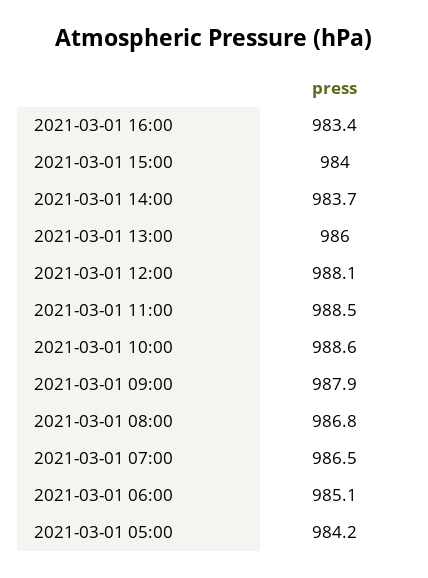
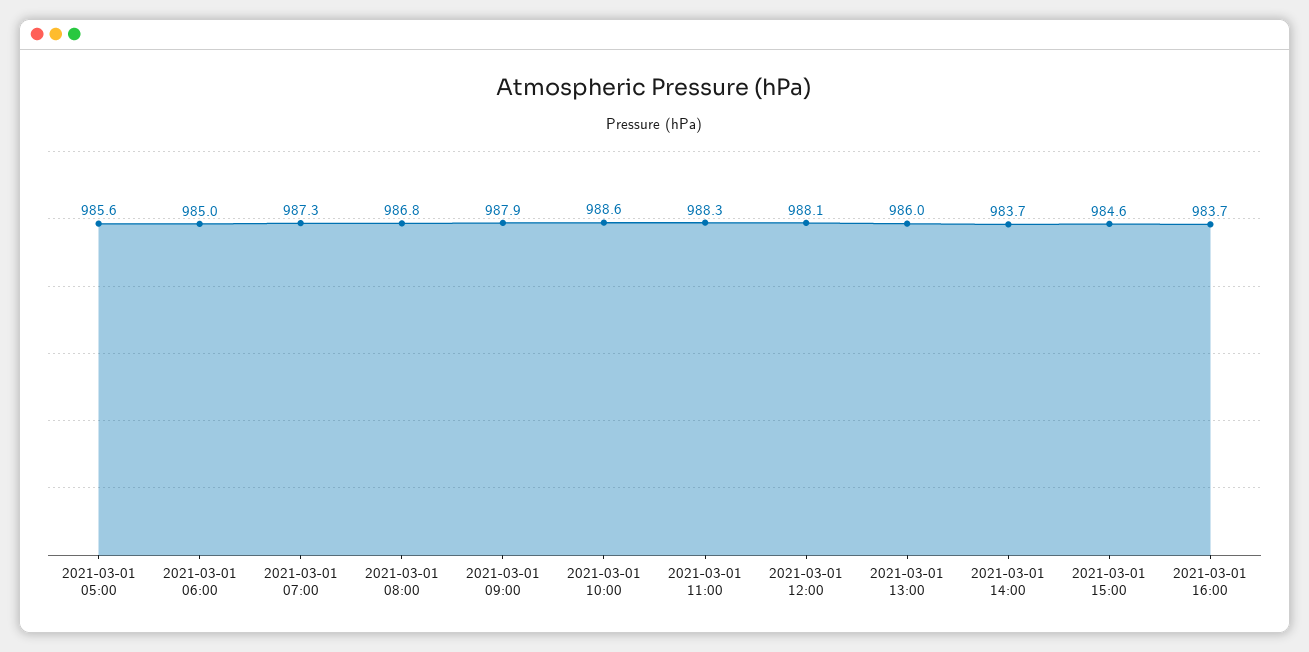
2021-03-01 16:00: 983.4 -> 983.7
2021-03-01 15:00: 984 -> 984.6
2021-03-01 11:00: 988.5 -> 988.3
2021-03-01 07:00: 986.5 -> 987.3
2021-03-01 06:00: 985.1 -> 985
2021-03-01 05:00: 984.2 -> 985.6

